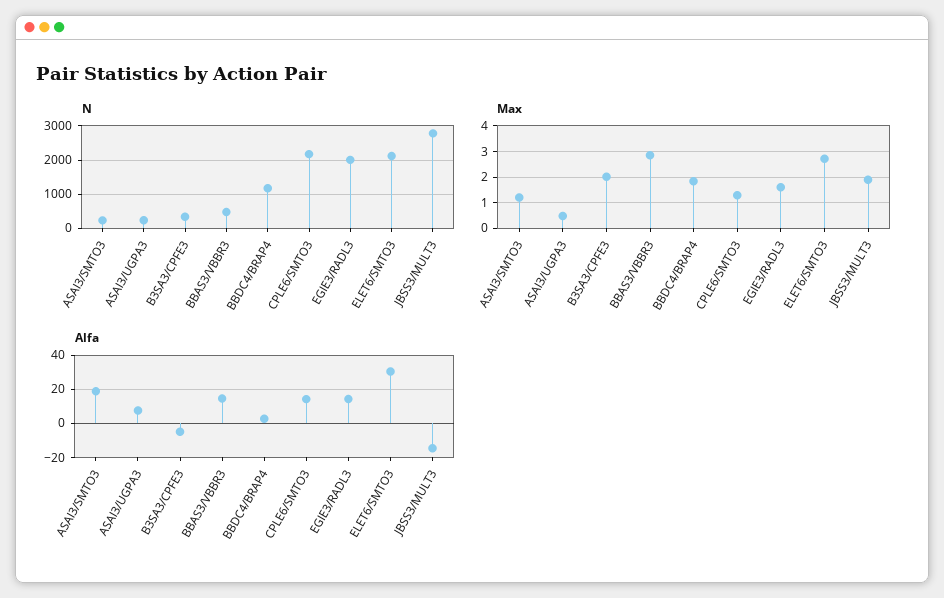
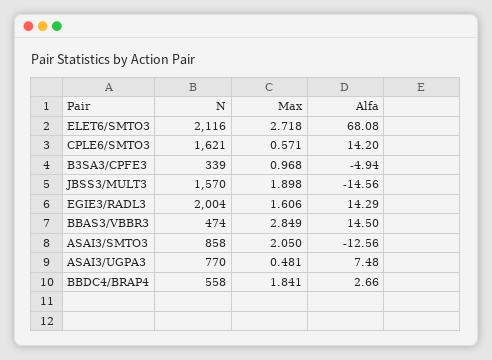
N, ASAI3/SMTO3: 200 -> 858
N, ASAI3/UGPA3: 200 -> 770
N, BBDC4/BRAP4: 1200 -> 558
N, CPLE6/SMTO3: 2200 -> 1621
N, JBSS3/MULT3: 2800 -> 1570
Max, ASAI3/SMTO3: 1.25 -> 2.05
Max, B3SA3/CPFE3: 2 -> 0.968
Max, CPLE6/SMTO3: 1.25 -> 0.571
Alfa, ASAI3/SMTO3: 20 -> -12.56
Alfa, ELET6/SMTO3: 30 -> 68.08

